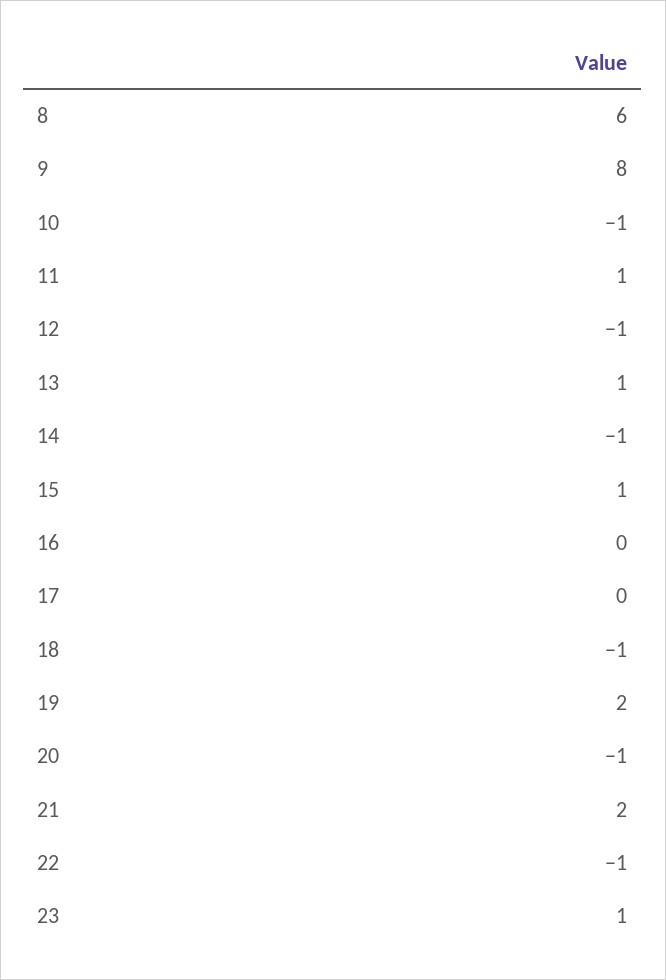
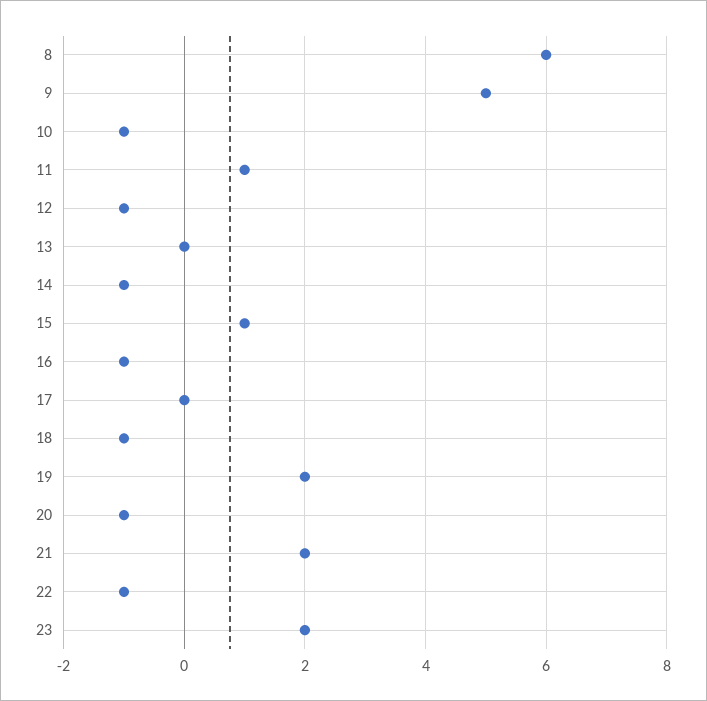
9: 8 -> 5
13: 1 -> 0
16: 0 -> -1
23: 1 -> 2

